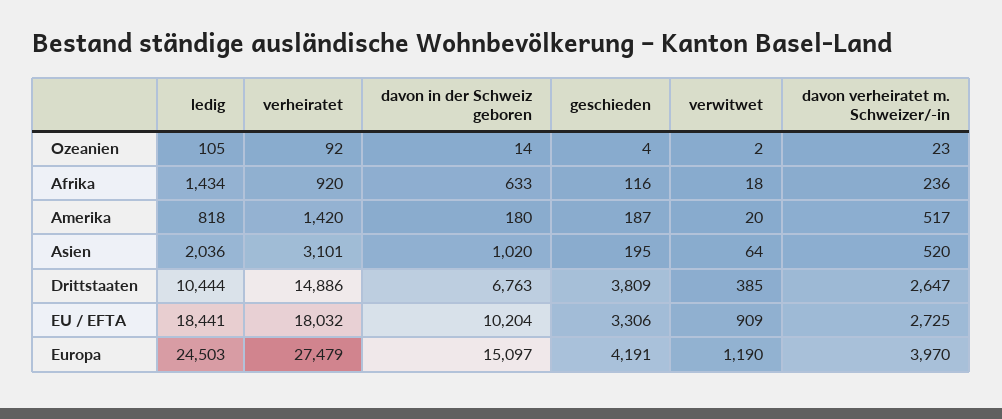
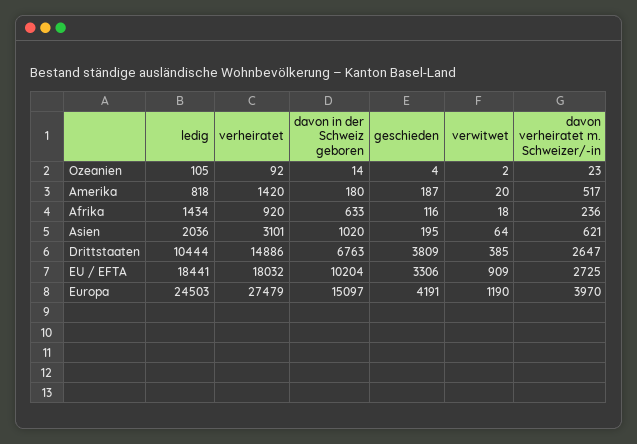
davon verheiratet m. Schweizer/-in, Asien: 520 -> 621

